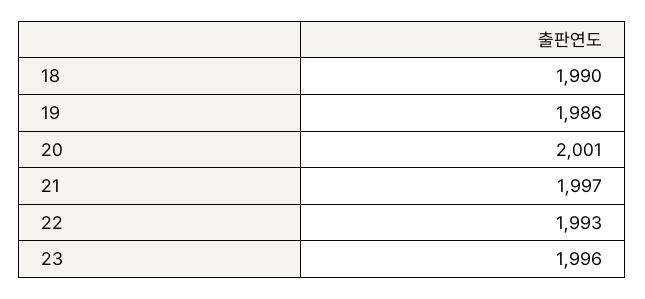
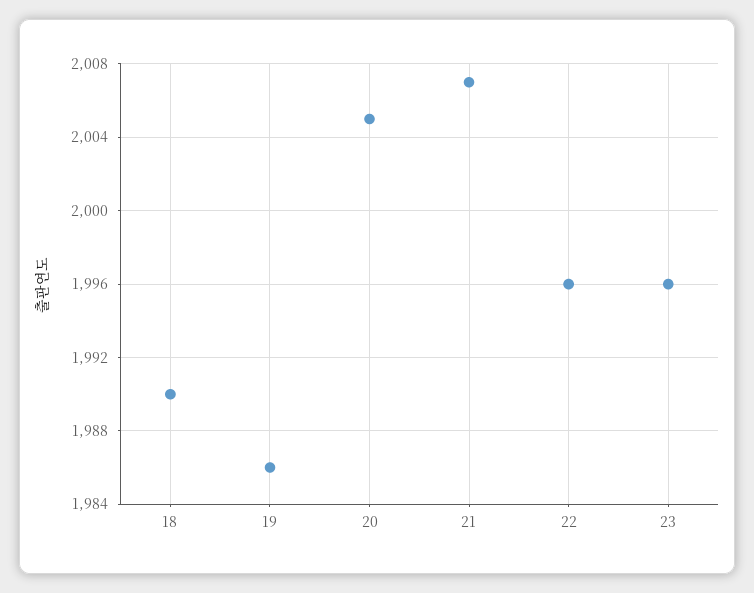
20: 2001 -> 2005
21: 1997 -> 2007
22: 1993 -> 1996

